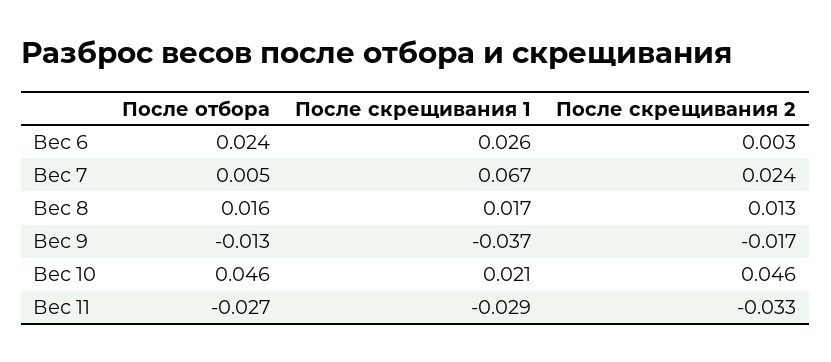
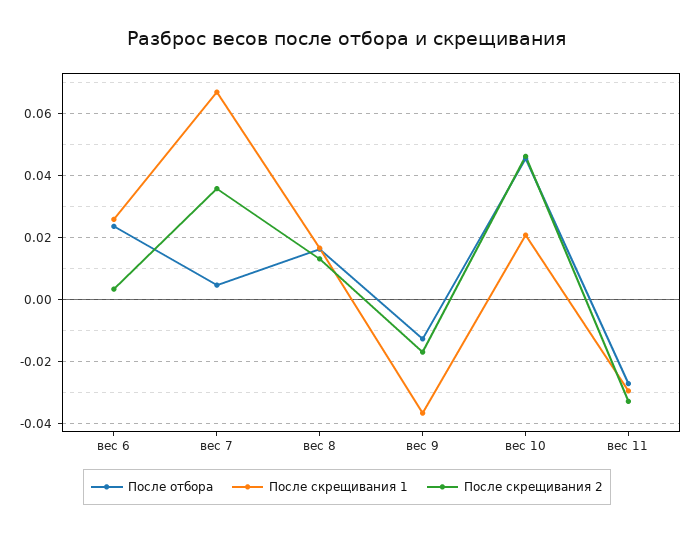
После скрещивания 2, Вес 7: 0.024 -> 0.036

